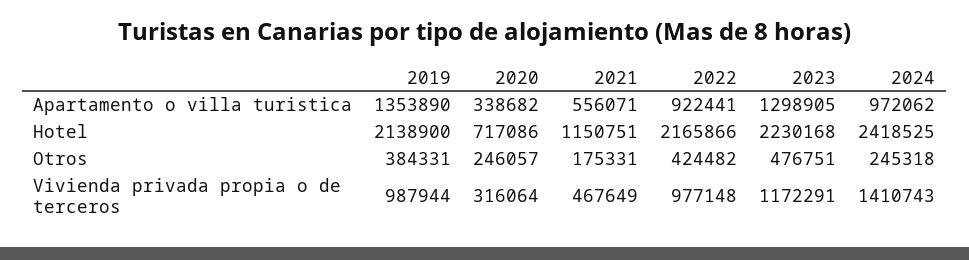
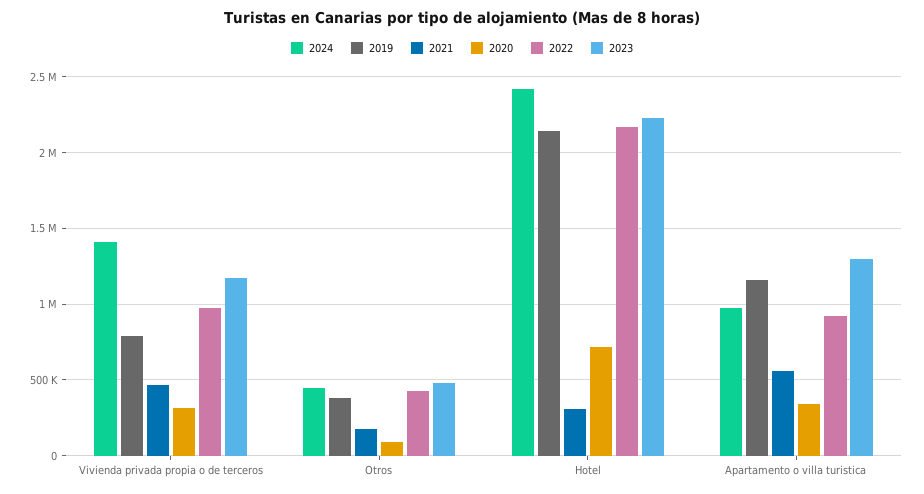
2019, Apartamento o villa turistica: 1353890 -> 1150000
2021, Hotel: 1150751 -> 300000
2020, Otros: 246057 -> 100000
2024, Otros: 245318 -> 450000
2019, Vivienda privada propia o de terceros: 987944 -> 800000

